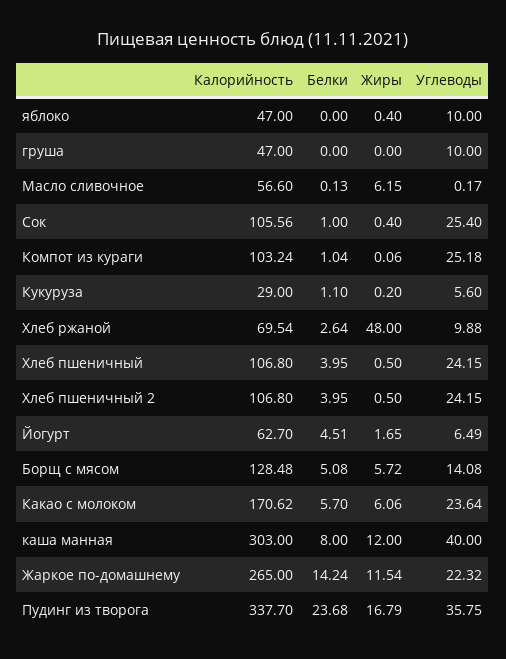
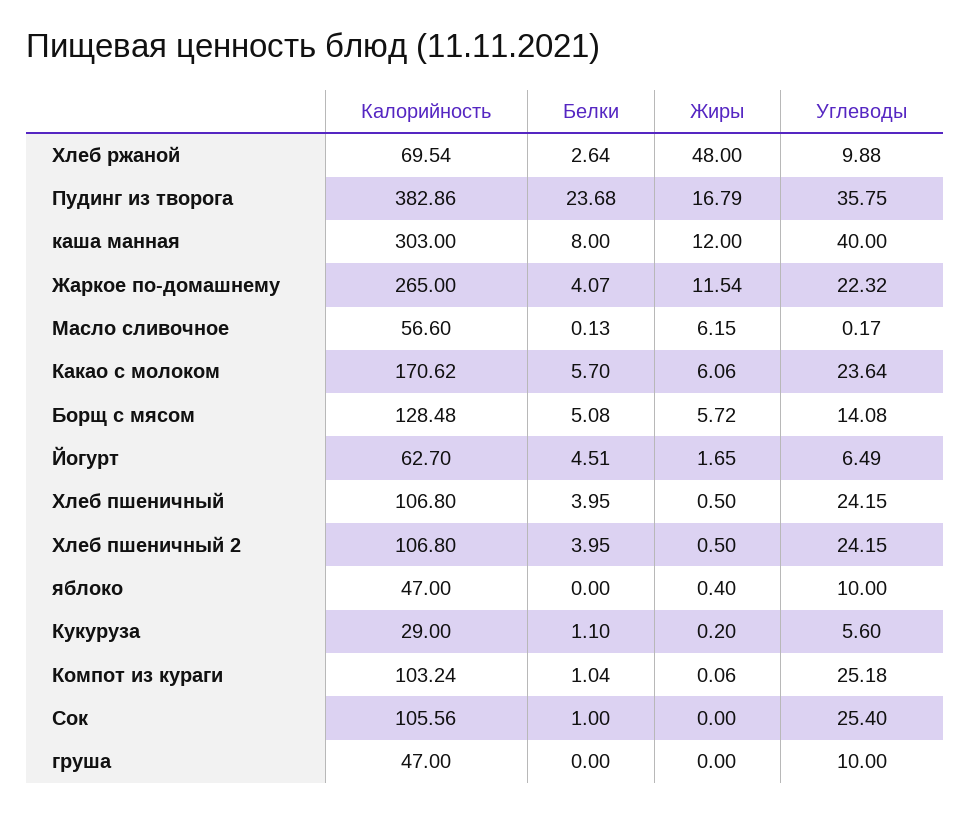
Жиры, Сок: 0.4 -> 0
Белки, Жаркое по-домашнему: 14.24 -> 4.07
Калорийность, Пудинг из творога: 337.7 -> 382.86

